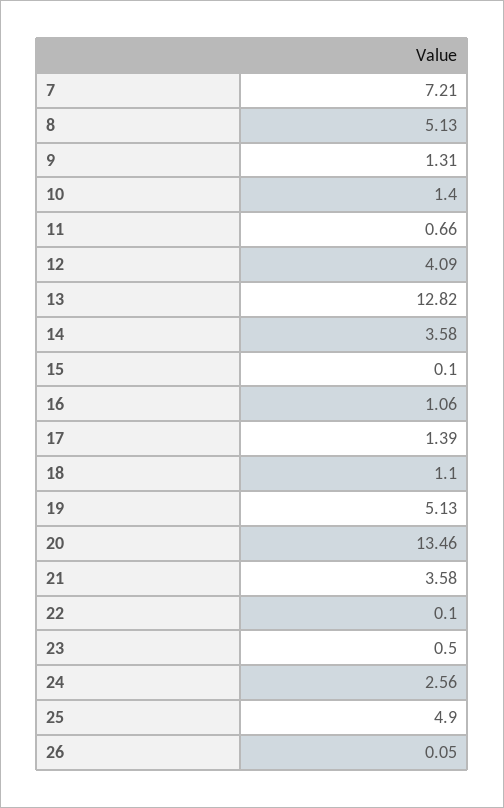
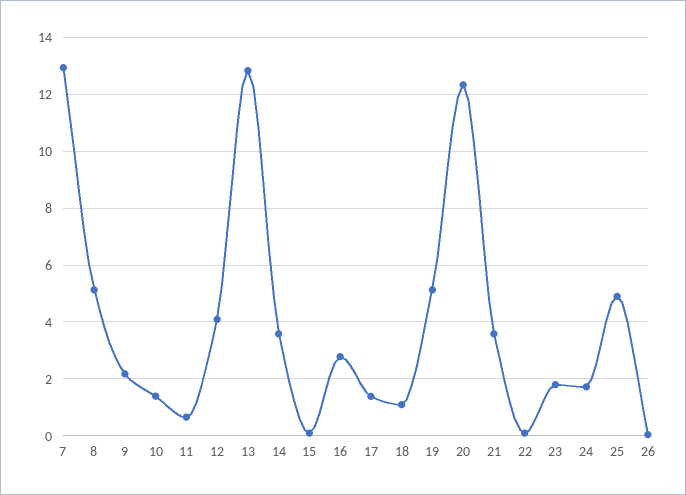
7: 7.21 -> 13
9: 1.31 -> 2.25
16: 1.06 -> 2.75
20: 13.46 -> 12.25
23: 0.5 -> 1.75
24: 2.56 -> 1.75

